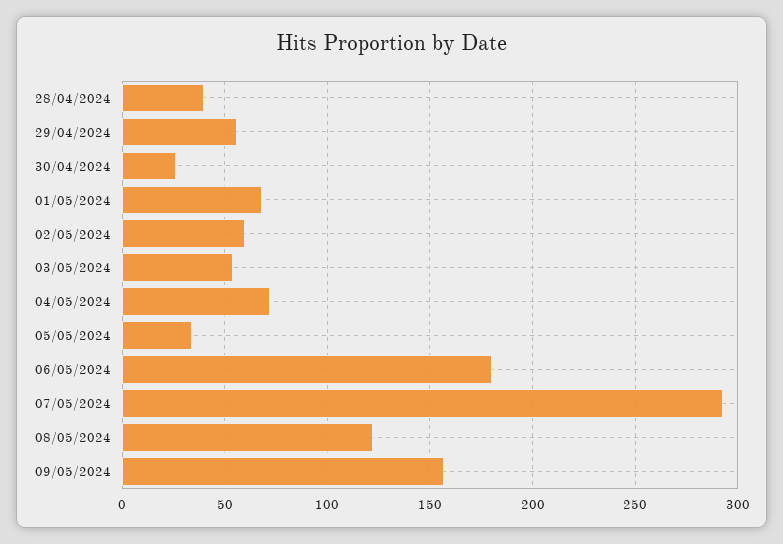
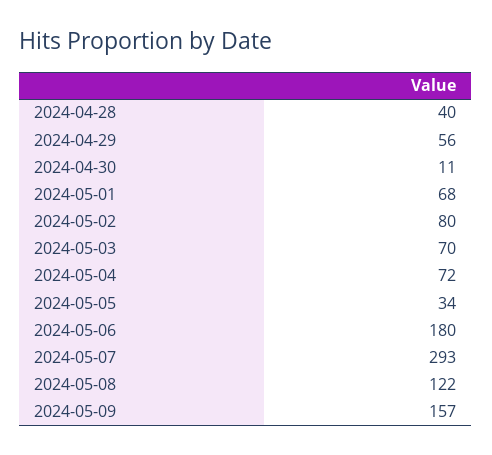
30/04/2024: 25 -> 11
02/05/2024: 60 -> 80
03/05/2024: 55 -> 70

